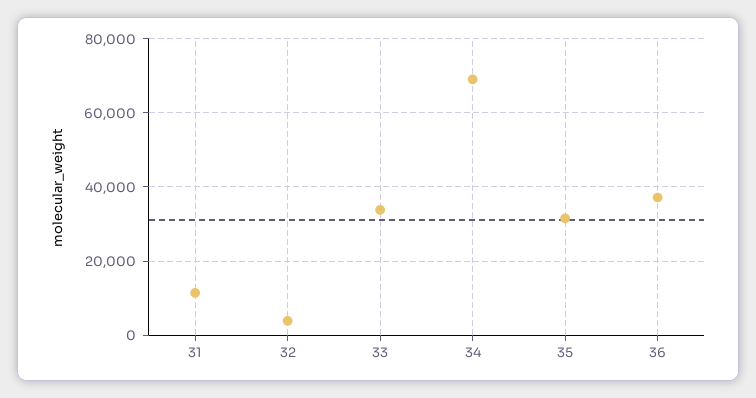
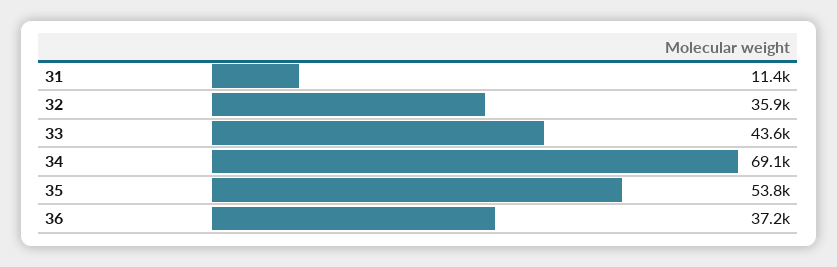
32: 4000 -> 35900
33: 34000 -> 43600
35: 32000 -> 53800

